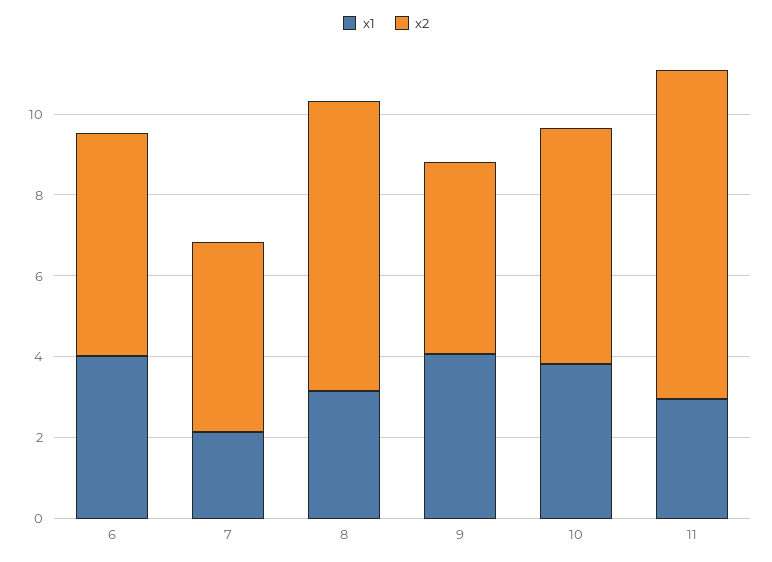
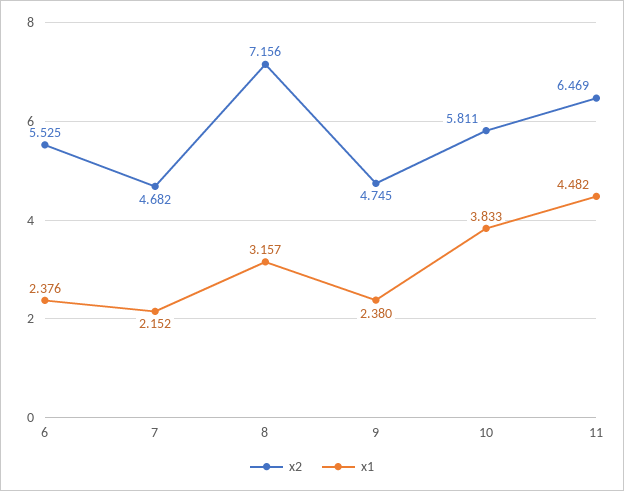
x1, 6: 4 -> 2.376
x1, 9: 4 -> 2.38
x1, 11: 3 -> 4.482
x2, 11: 8 -> 6.469

